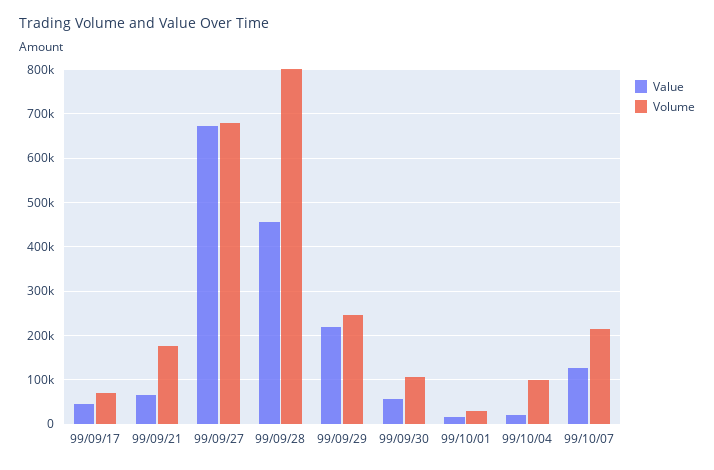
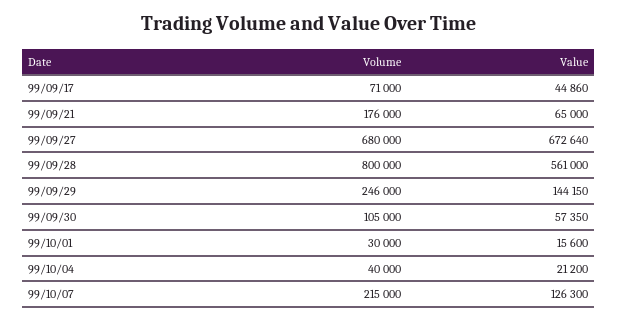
Value, 99/09/28: 460000 -> 561000
Value, 99/09/29: 220000 -> 144150
Volume, 99/10/04: 100000 -> 40000

